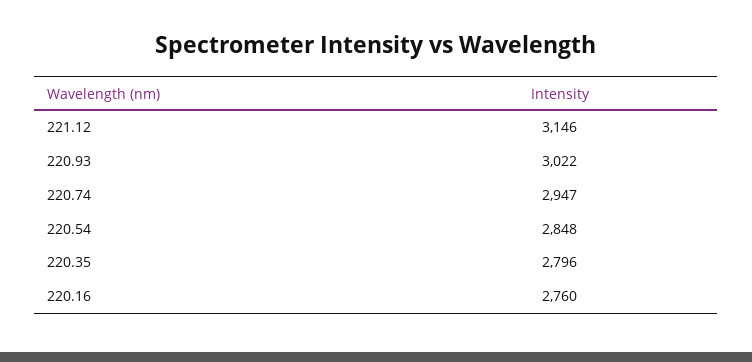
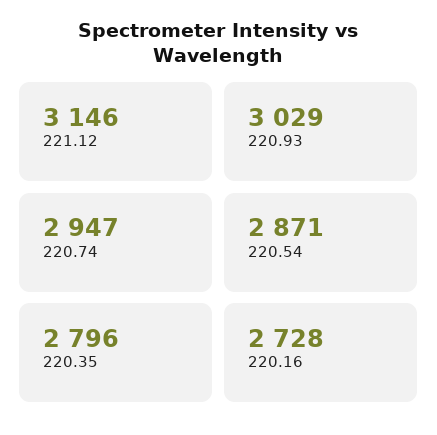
220.93: 3022 -> 3029
220.54: 2848 -> 2871
220.16: 2760 -> 2728

